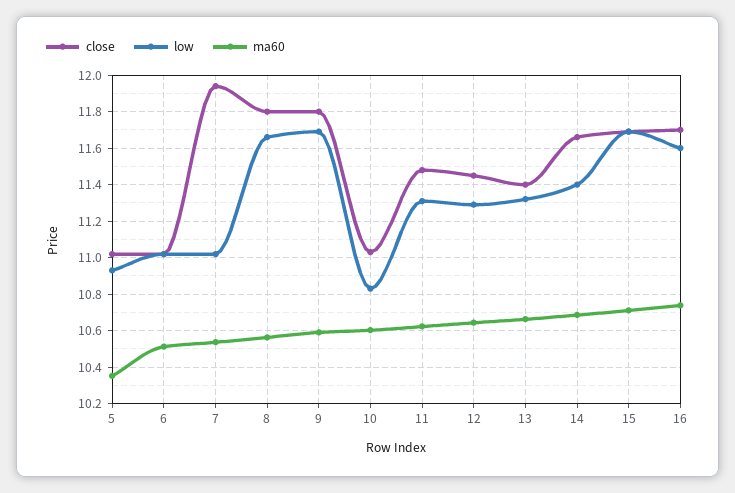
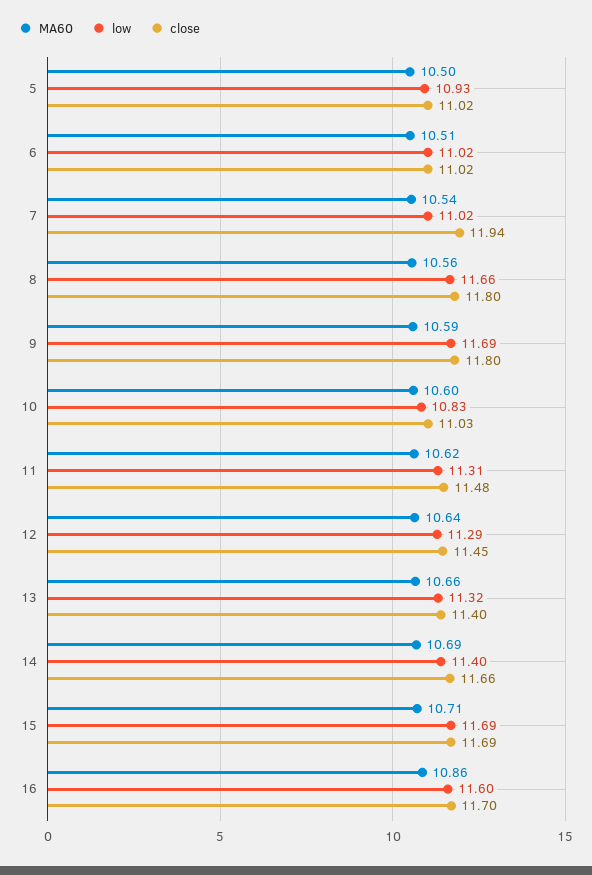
ma60, 5: 10.35 -> 10.5
ma60, 16: 10.75 -> 10.86

